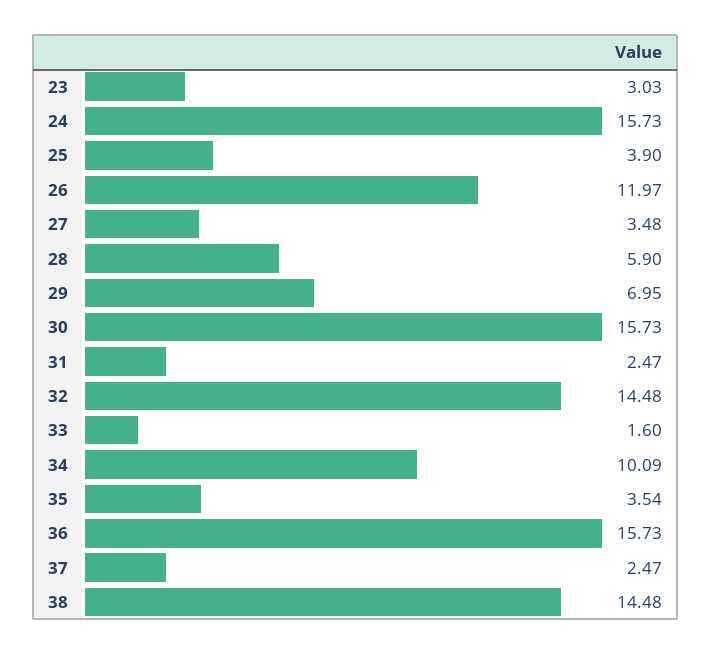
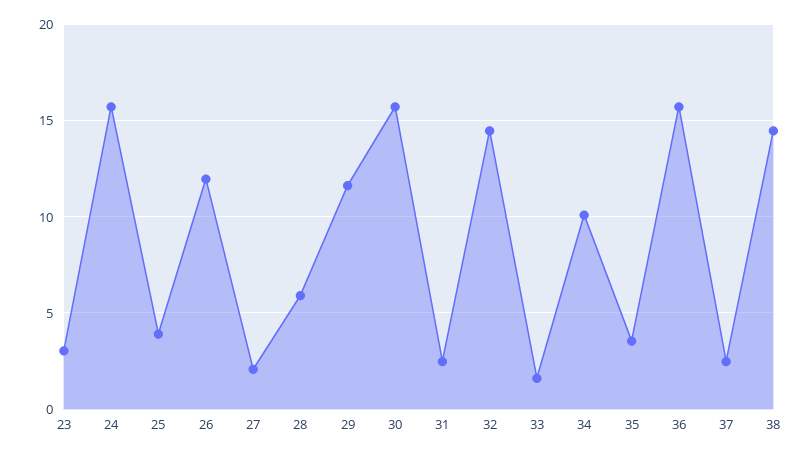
27: 3.48 -> 2
29: 6.95 -> 11.5

